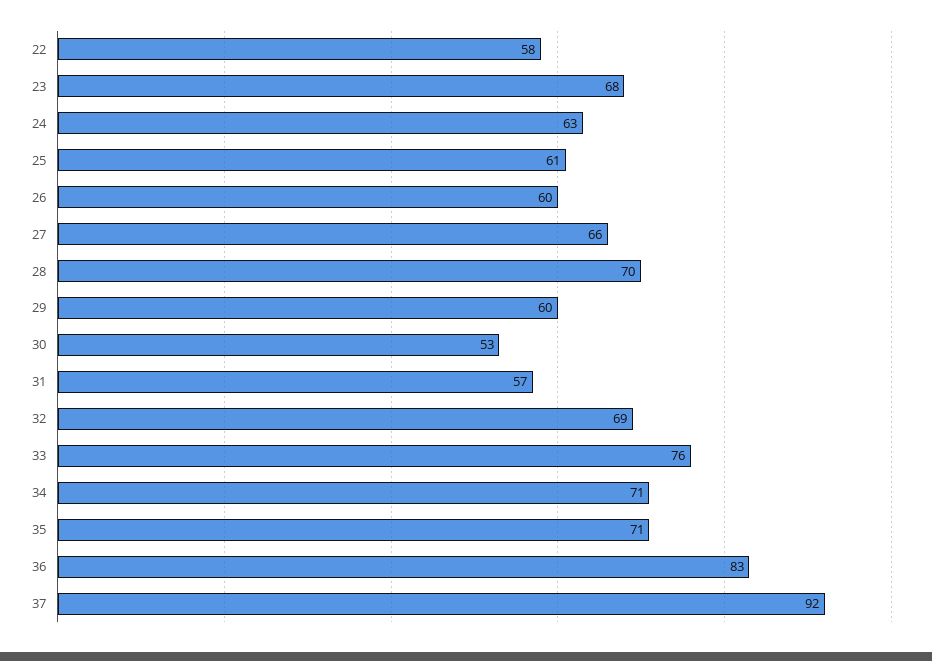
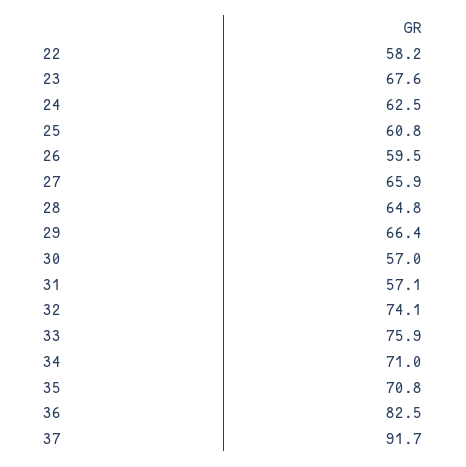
28: 70 -> 64.8
29: 60 -> 66.4
30: 53 -> 57
32: 69 -> 74.1

